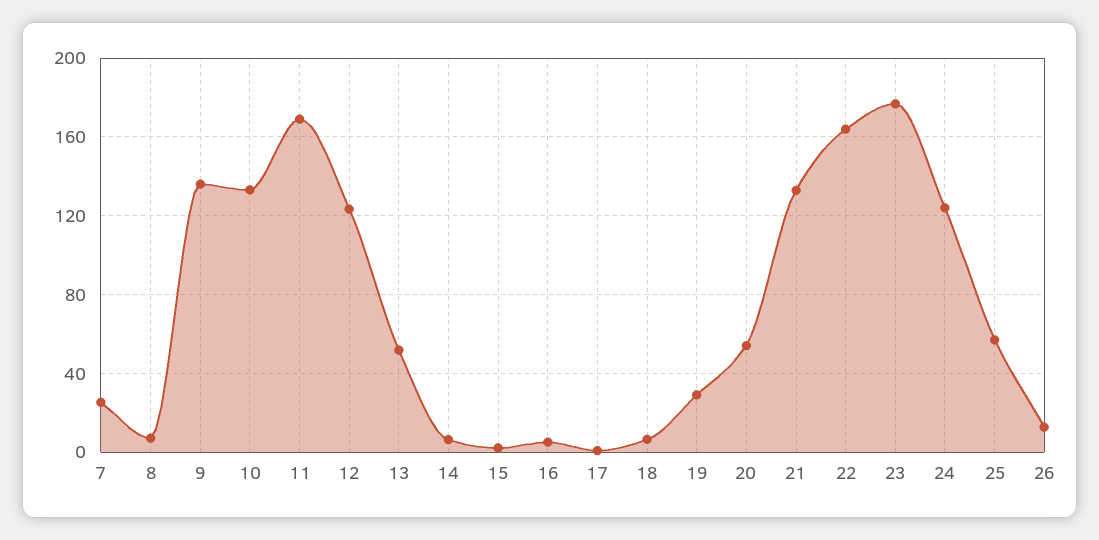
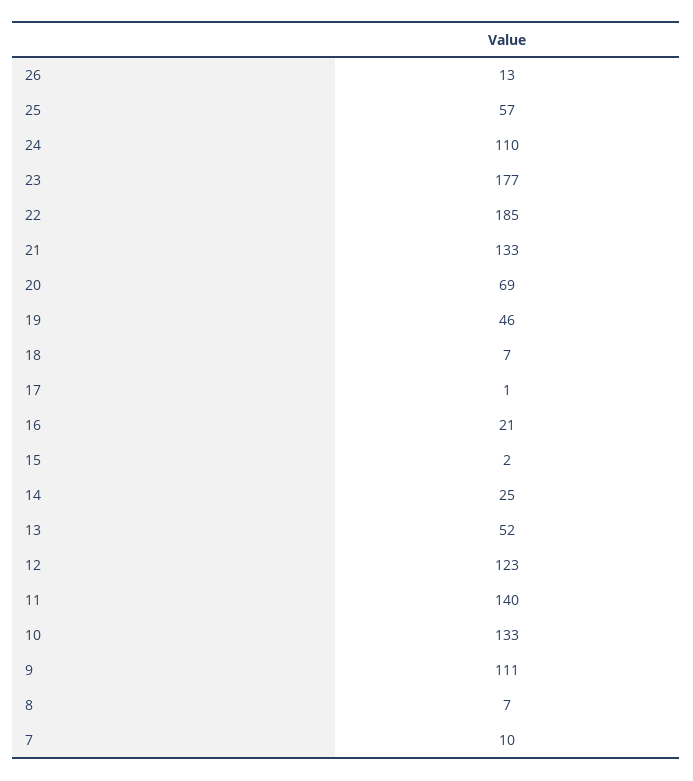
7: 25 -> 10
9: 135 -> 111
11: 170 -> 140
14: 5 -> 25
16: 5 -> 21
19: 30 -> 46
20: 55 -> 69
22: 165 -> 185
24: 125 -> 110

